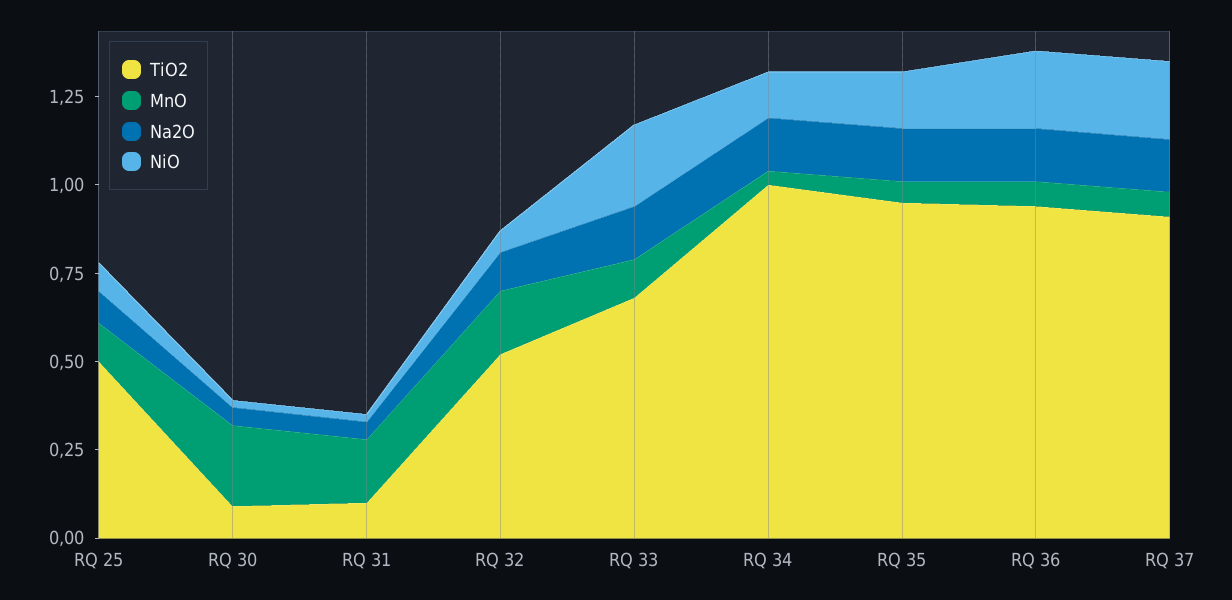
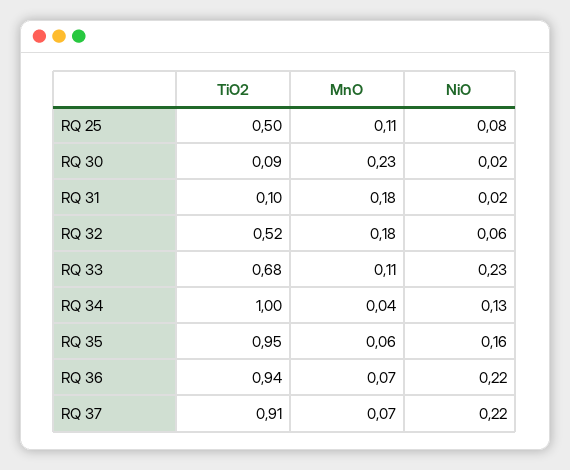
Na2O, RQ 25: 0.1 -> none
Na2O, RQ 30: 0.05 -> none
Na2O, RQ 31: 0.05 -> none
Na2O, RQ 32: 0.1 -> none
Na2O, RQ 33: 0.15 -> none
Na2O, RQ 34: 0.15 -> none
Na2O, RQ 35: 0.15 -> none
Na2O, RQ 36: 0.15 -> none
Na2O, RQ 37: 0.15 -> none

